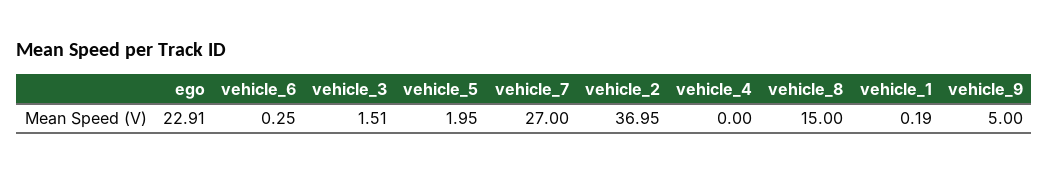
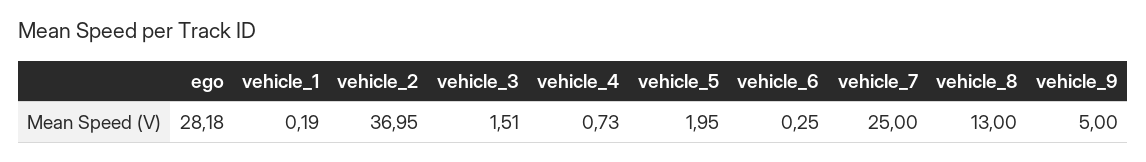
ego: 22.91 -> 28.18
vehicle_7: 27 -> 25
vehicle_4: 0 -> 0.73
vehicle_8: 15 -> 13

